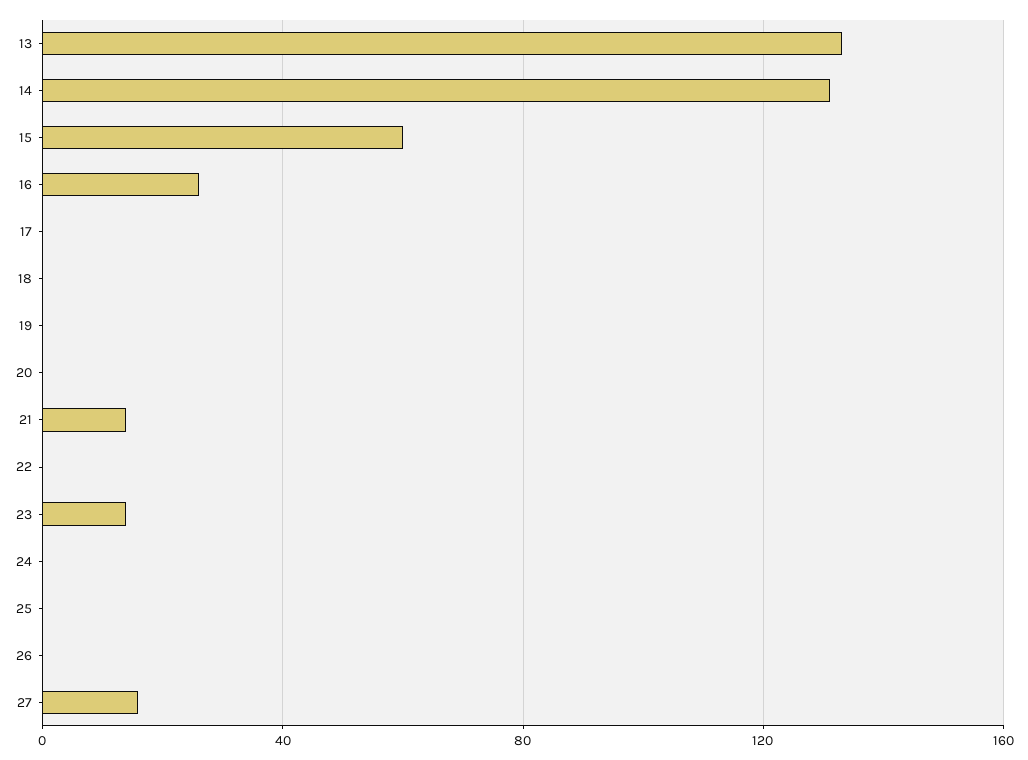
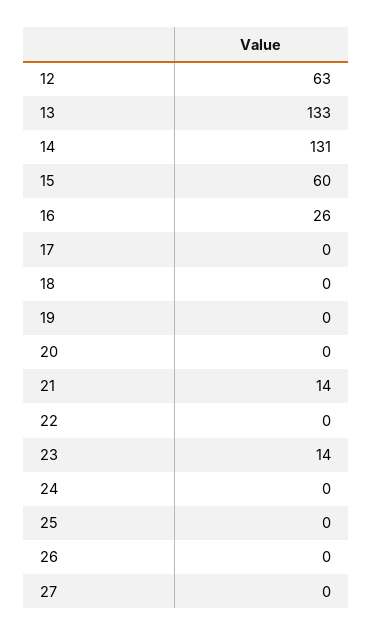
27: 15 -> 0
12: none -> 63

